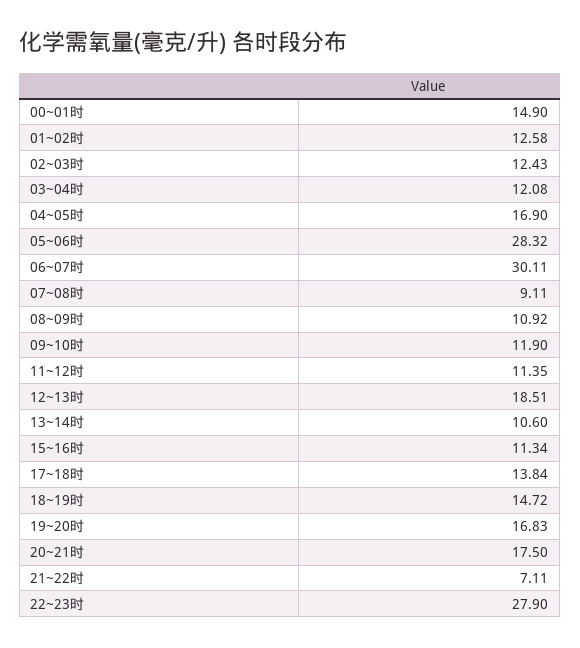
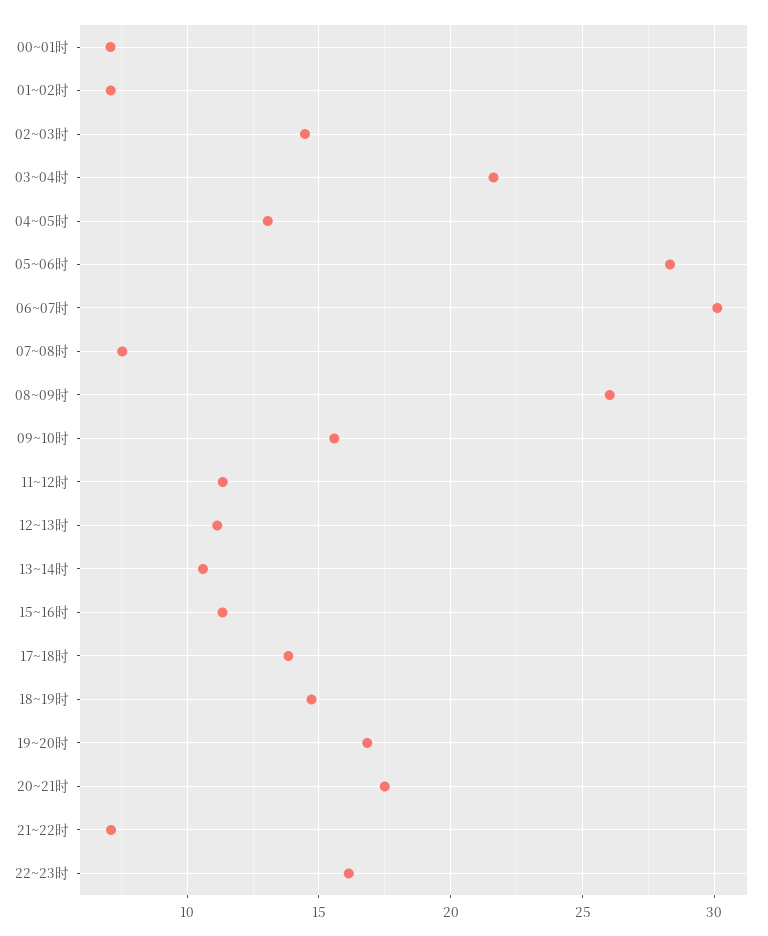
00~01时: 14.9 -> 7
01~02时: 12.58 -> 7
02~03时: 12.43 -> 14.5
03~04时: 12.08 -> 21.5
04~05时: 16.9 -> 13
07~08时: 9.11 -> 7.5
08~09时: 10.92 -> 26
09~10时: 11.9 -> 15.5
12~13时: 18.51 -> 11
22~23时: 27.9 -> 16

